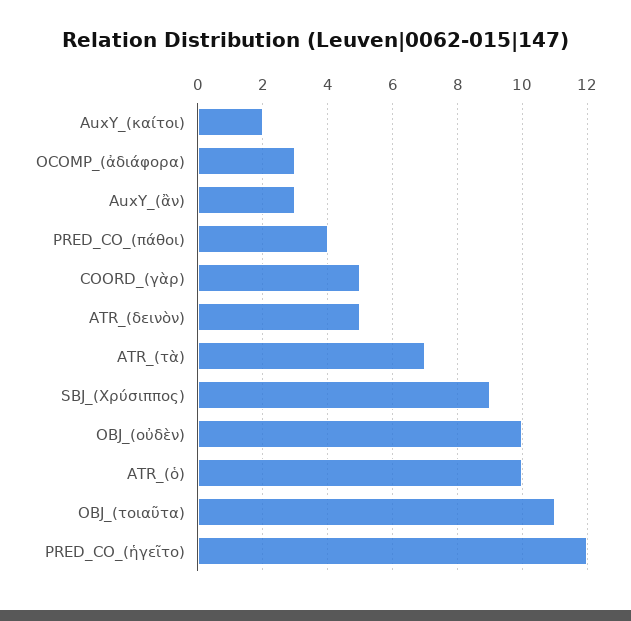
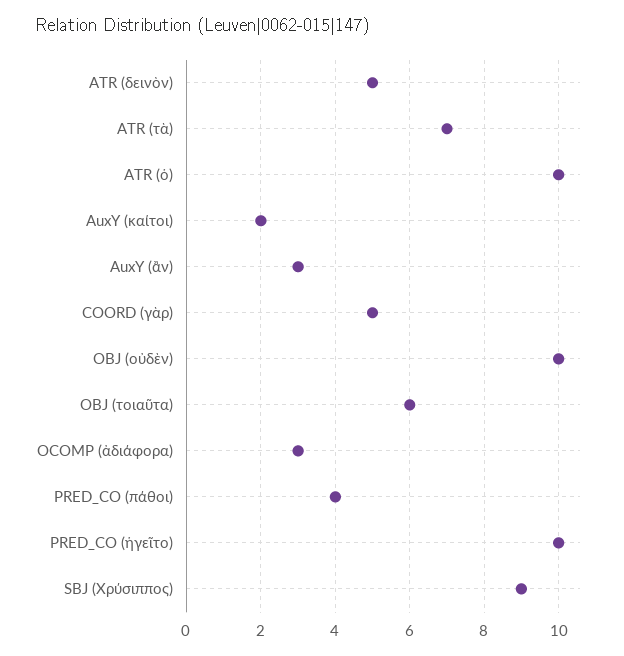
OBJ_(τοιαῦτα): 11 -> 6
PRED_CO_(ἡγεῖτο): 12 -> 10

